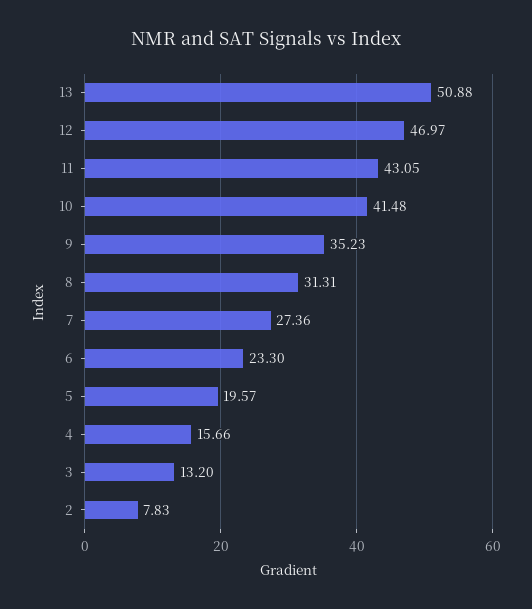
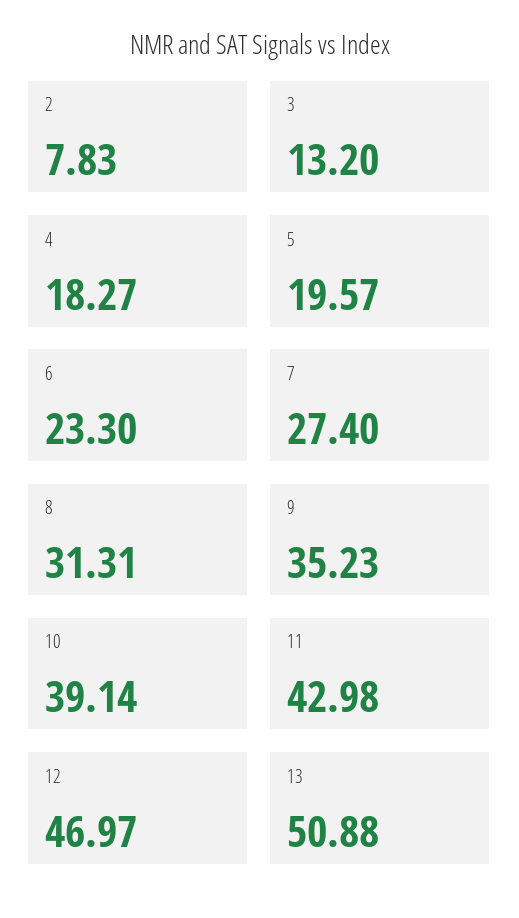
11: 43.05 -> 42.98
10: 41.48 -> 39.14
7: 27.36 -> 27.4
4: 15.66 -> 18.27

